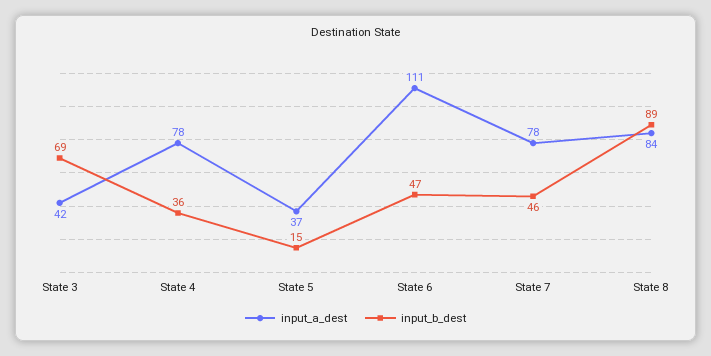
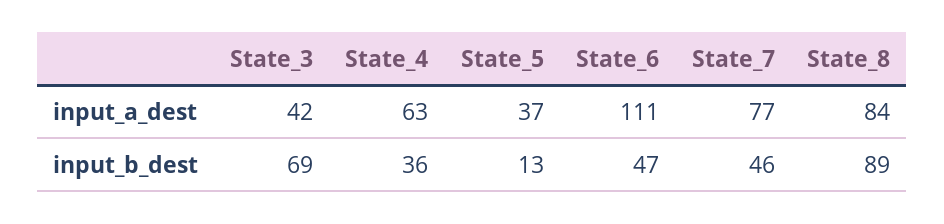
input_a_dest, State 4: 78 -> 63
input_b_dest, State 5: 15 -> 13
input_a_dest, State 7: 78 -> 77

